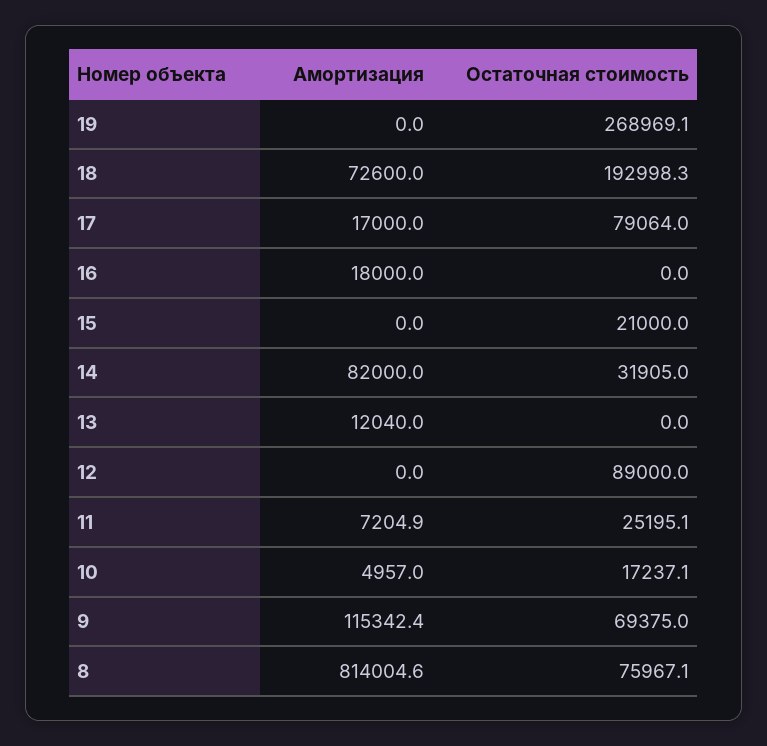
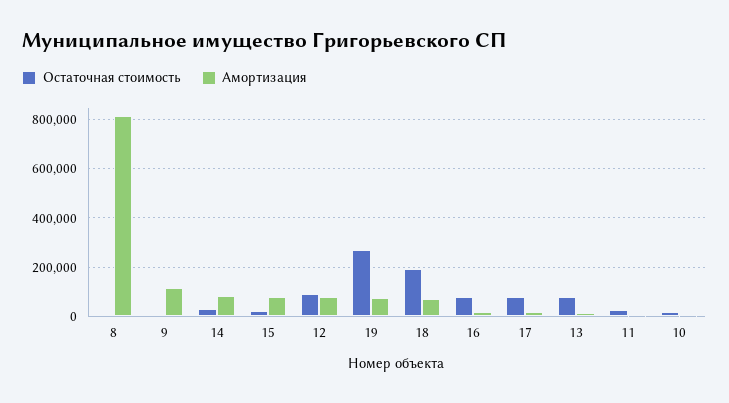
Амортизация, 19: 0 -> 75000
Остаточная стоимость, 16: 0 -> 75000
Амортизация, 15: 0 -> 75000
Остаточная стоимость, 13: 0 -> 75000
Амортизация, 12: 0 -> 75000
Остаточная стоимость, 9: 69375 -> 0
Остаточная стоимость, 8: 75967.1 -> 0

